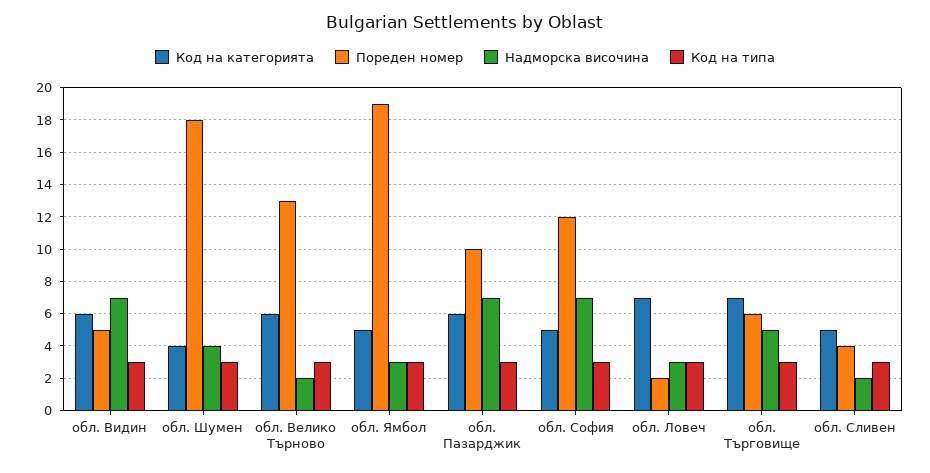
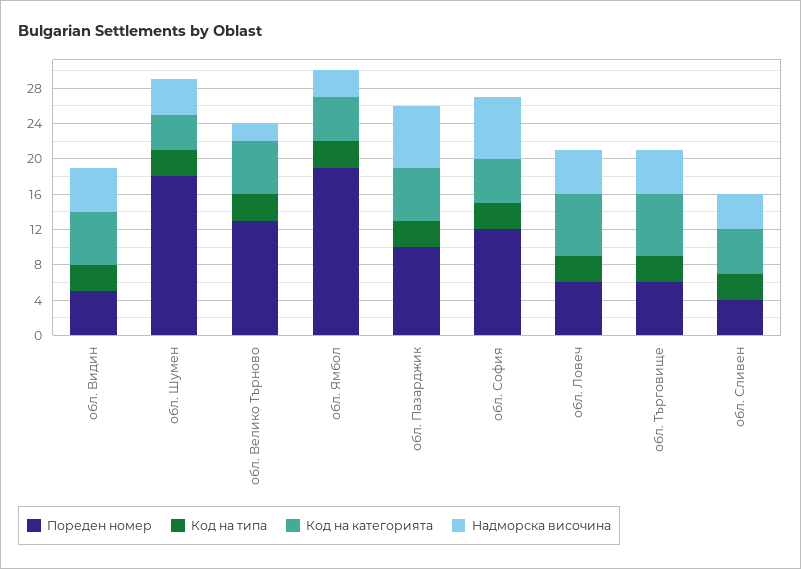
Надморска височина, обл. Видин: 7 -> 5
Пореден номер, обл. Ловеч: 2 -> 6
Надморска височина, обл. Ловеч: 3 -> 5
Надморска височина, обл. Сливен: 2 -> 4

